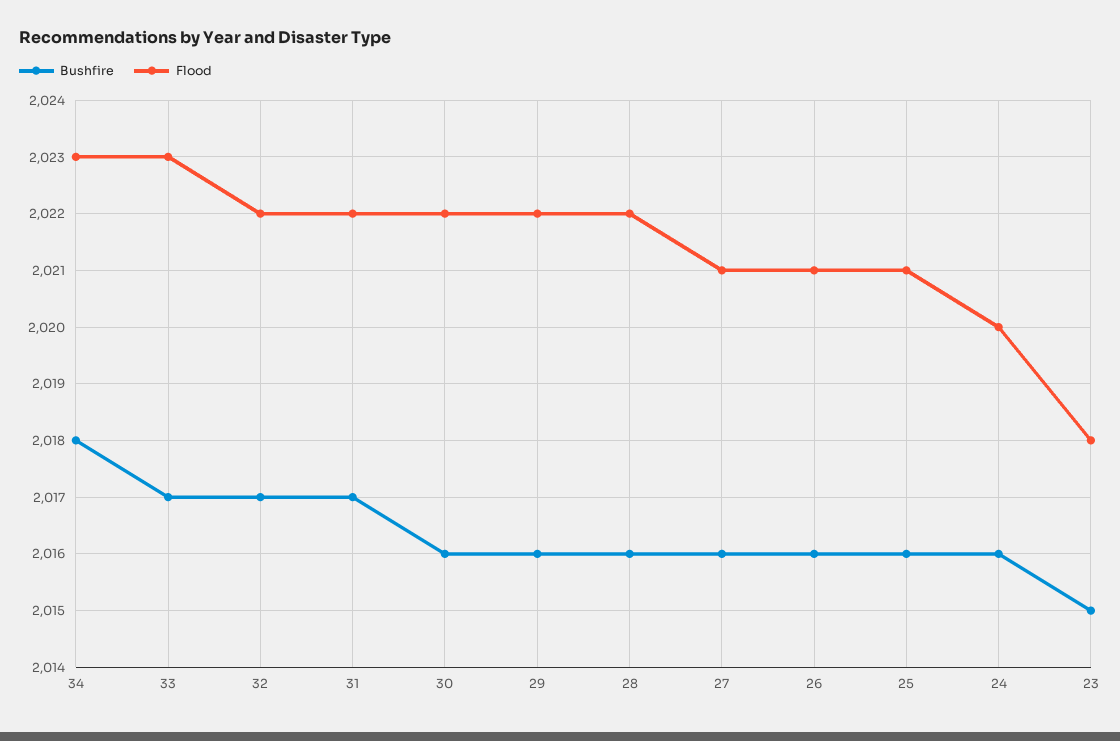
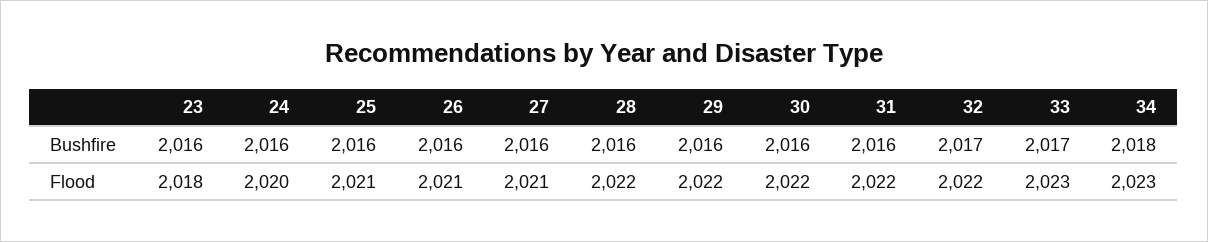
Bushfire, 31: 2017 -> 2016
Bushfire, 23: 2015 -> 2016

